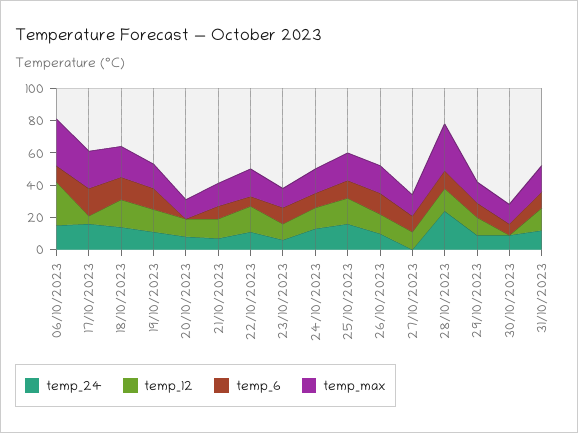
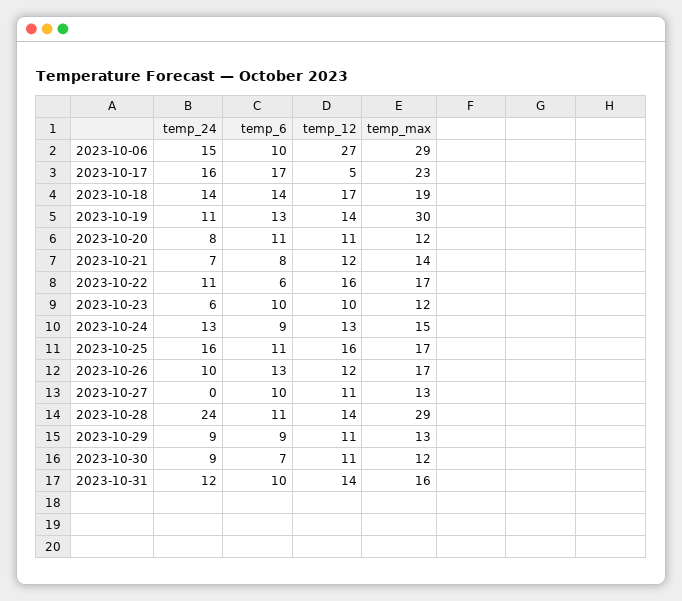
temp_max, 19/10/2023: 15 -> 30
temp_6, 20/10/2023: 0 -> 11
temp_12, 30/10/2023: 0 -> 11

